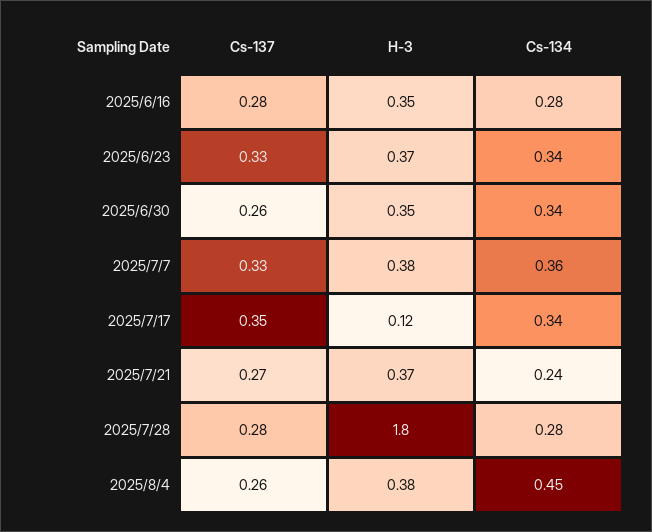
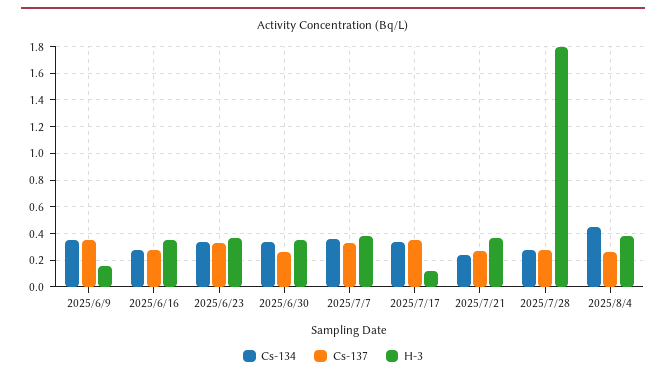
Cs-134, 2025/6/9: none -> 0.35
Cs-137, 2025/6/9: none -> 0.35
H-3, 2025/6/9: none -> 0.15

